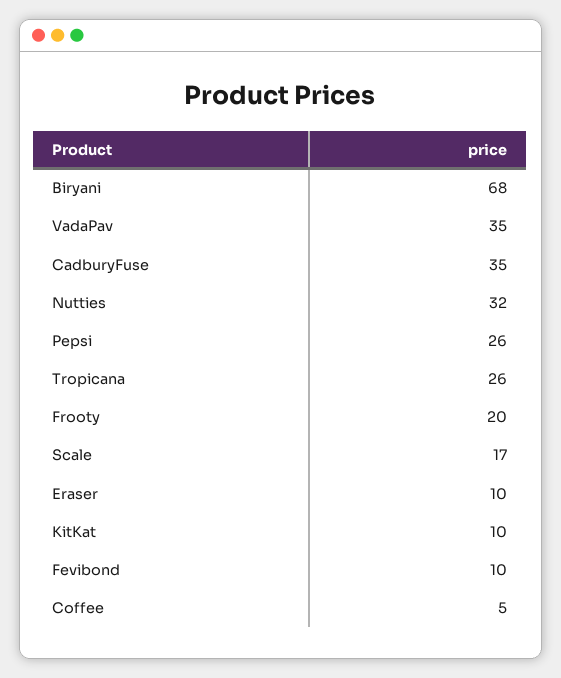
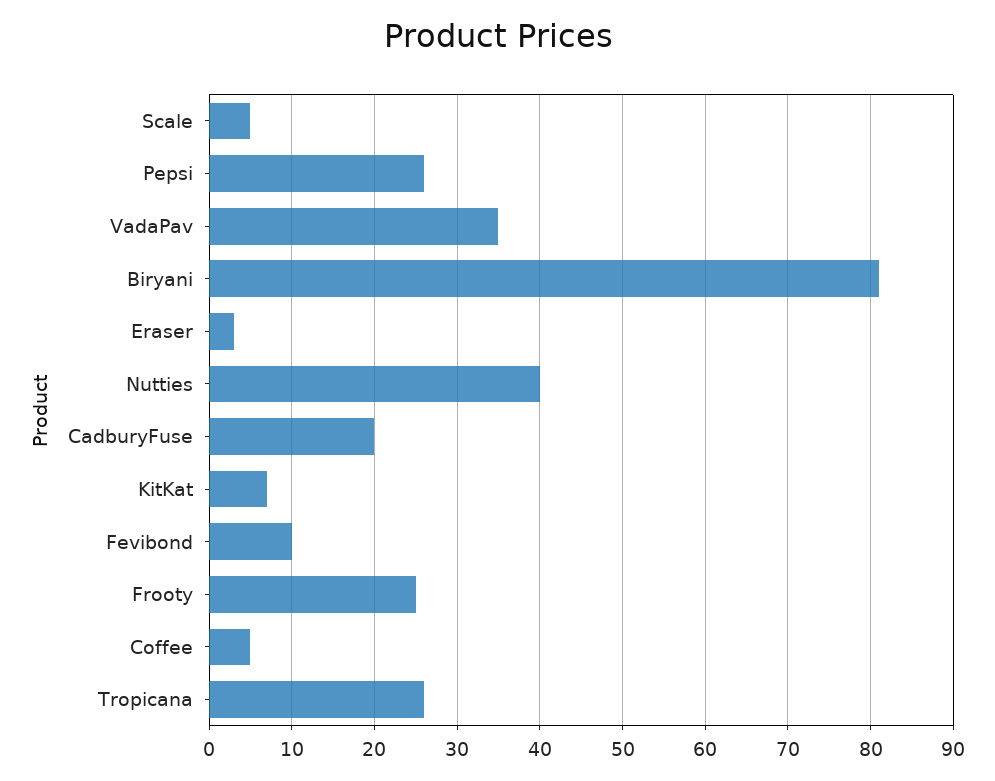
Biryani: 68 -> 81
CadburyFuse: 35 -> 20
Nutties: 32 -> 40
Frooty: 20 -> 25
Scale: 17 -> 5
Eraser: 10 -> 3
KitKat: 10 -> 7

